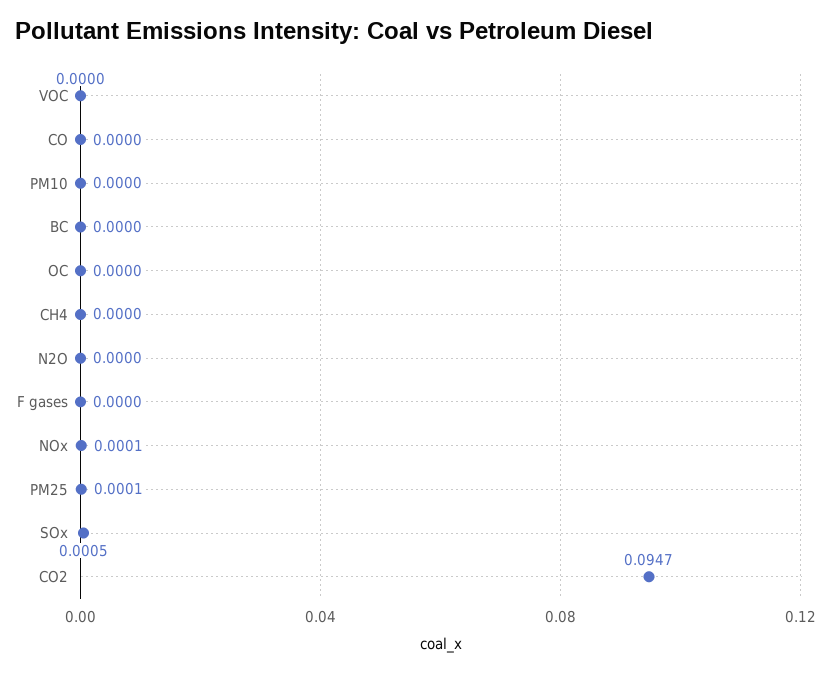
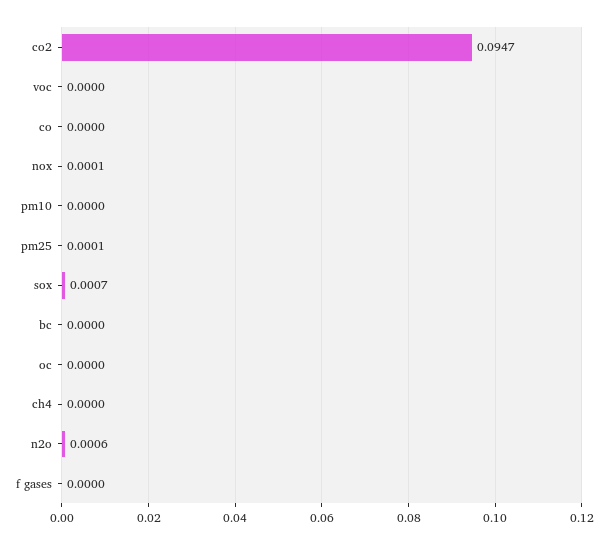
N2O: 0 -> 0.0006
SOx: 0.0005 -> 0.0007

